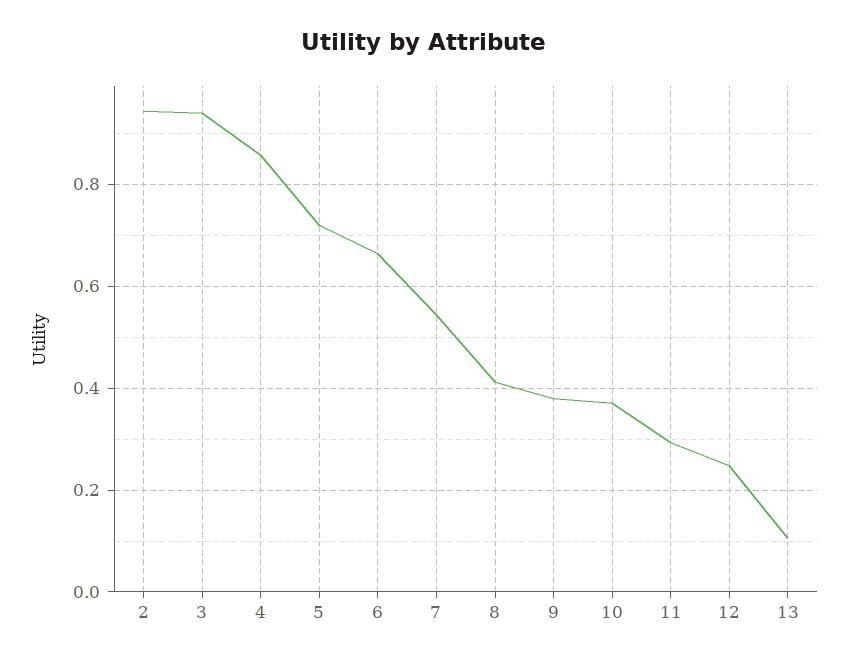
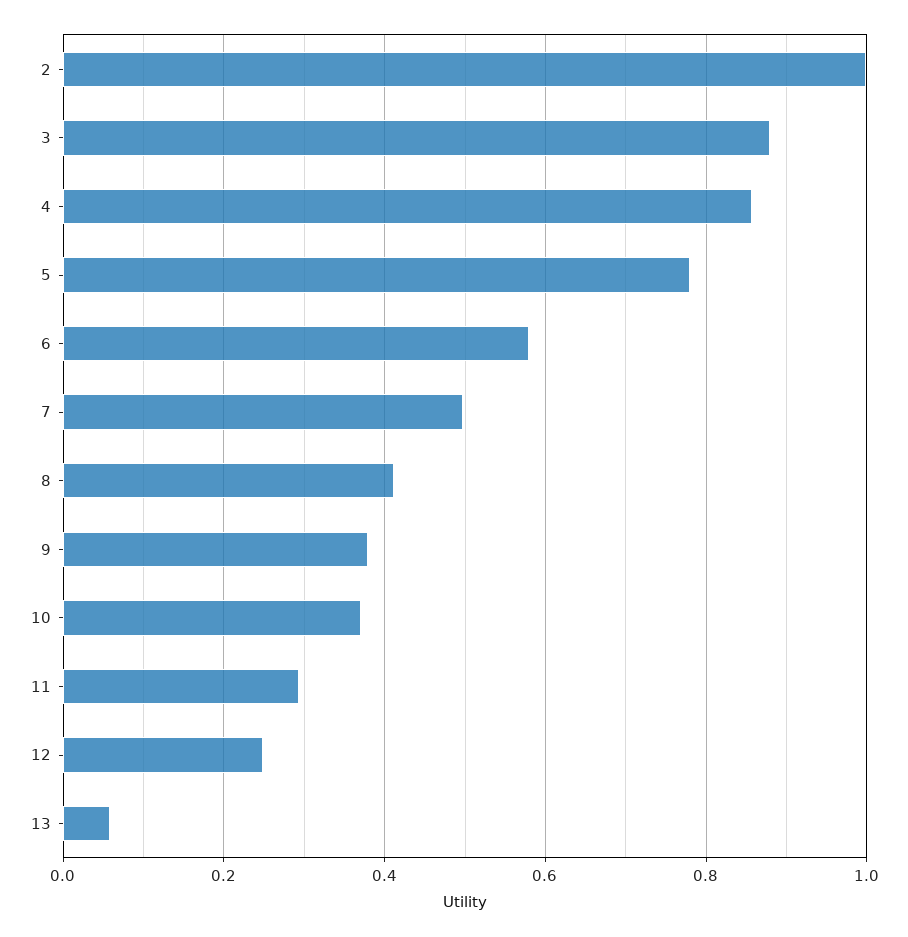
2: 0.94 -> 1
3: 0.94 -> 0.88
5: 0.72 -> 0.78
6: 0.66 -> 0.58
7: 0.54 -> 0.5
13: 0.1 -> 0.06

